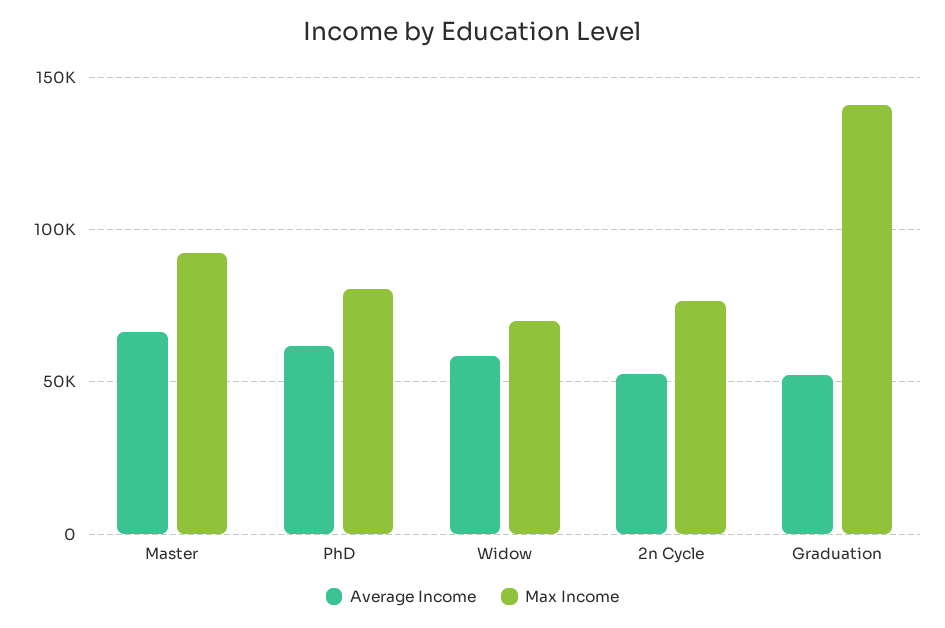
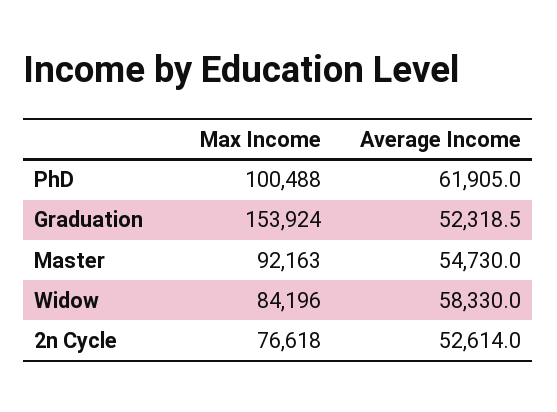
Average Income, Master: 65000 -> 54730
Max Income, PhD: 80000 -> 100488
Max Income, Widow: 70000 -> 84196
Max Income, Graduation: 140000 -> 153924

